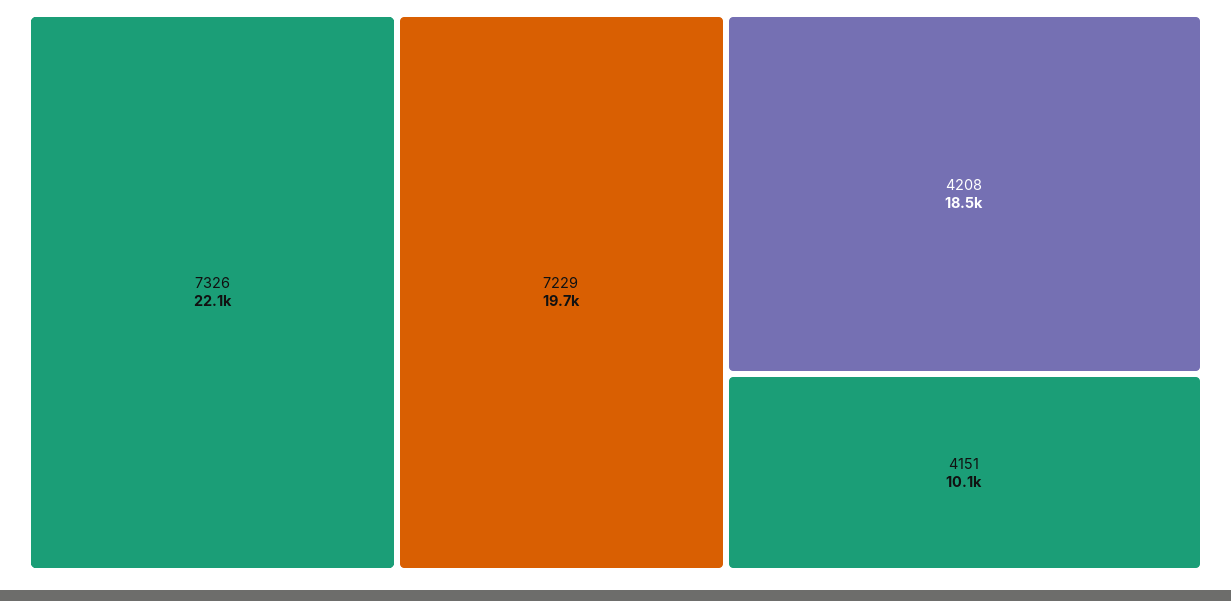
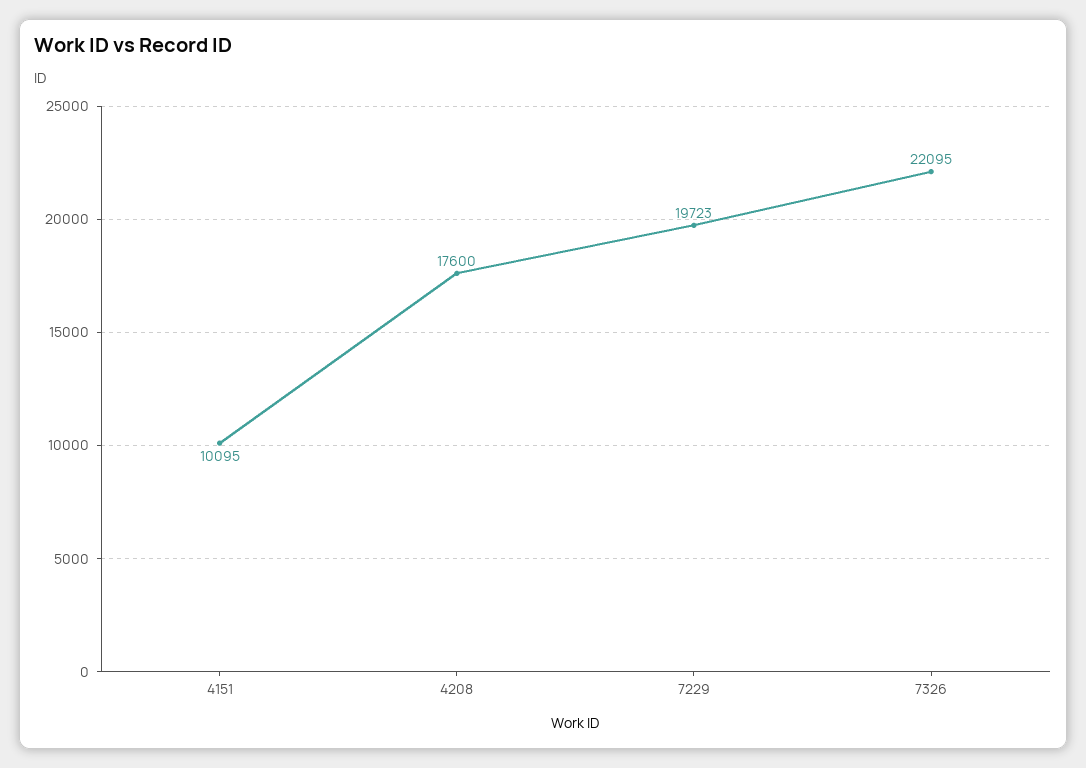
4208: 18500 -> 17600

